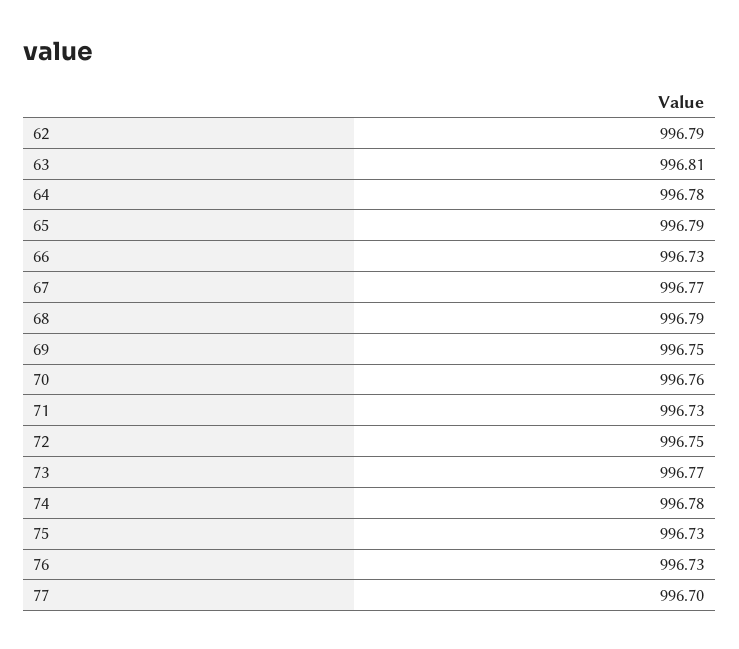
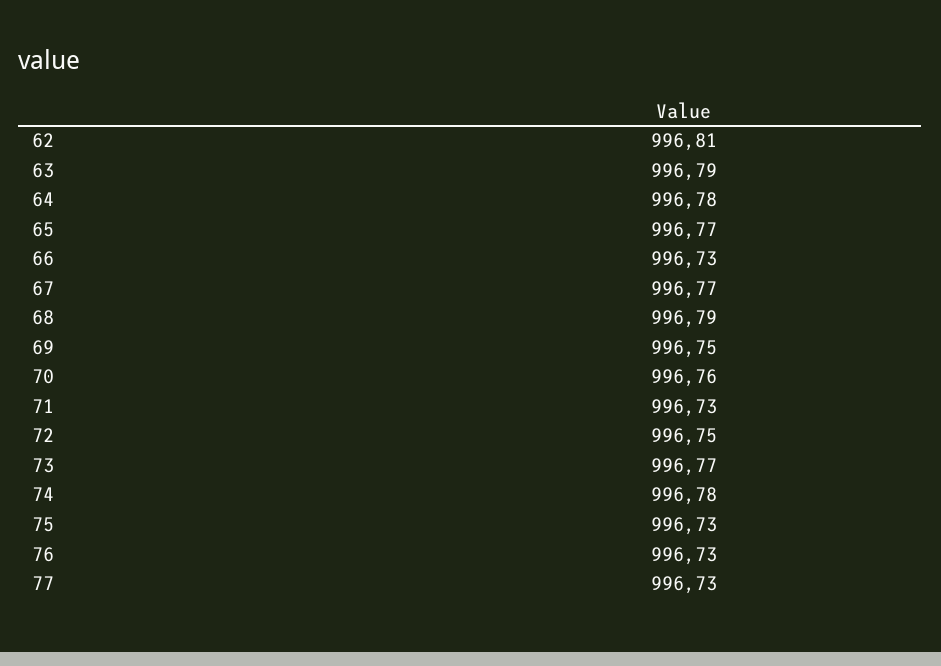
62: 996.79 -> 996.81
63: 996.81 -> 996.79
65: 996.79 -> 996.77
77: 996.7 -> 996.73

